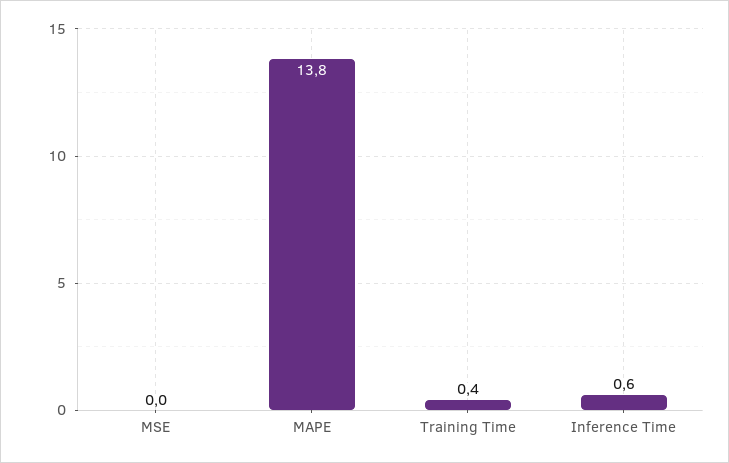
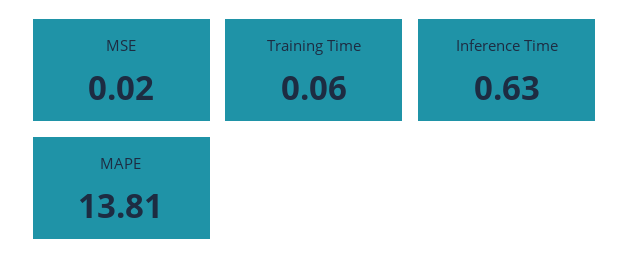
Training Time: 0.4 -> 0.06

